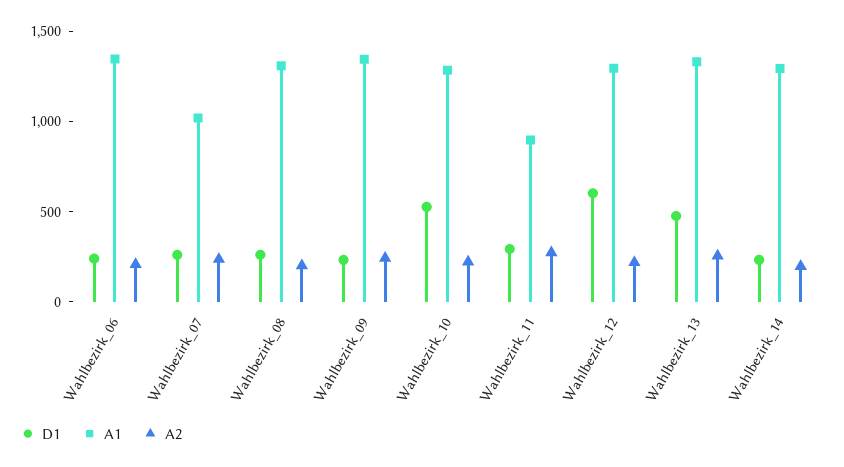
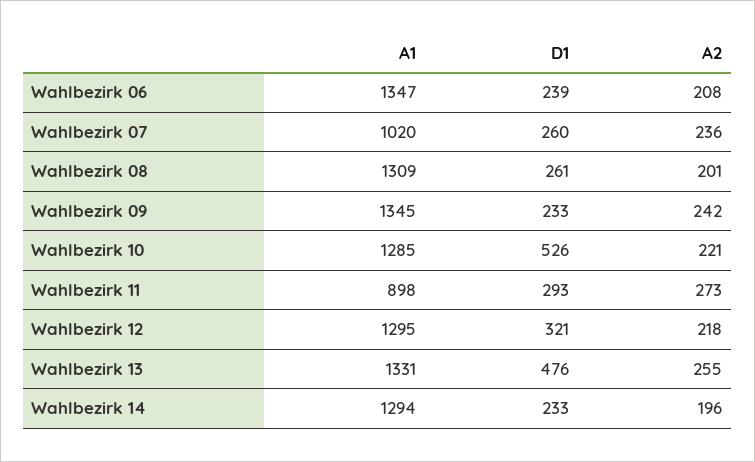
D1, Wahlbezirk_12: 600 -> 321

